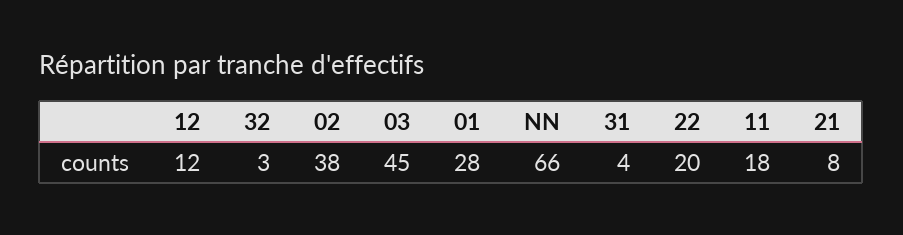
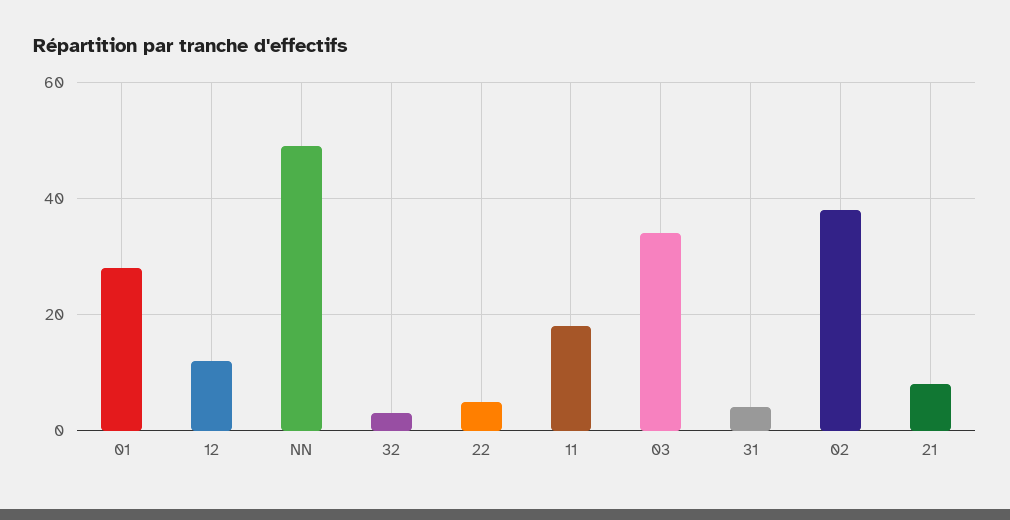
03: 45 -> 35
NN: 66 -> 50
22: 20 -> 5

